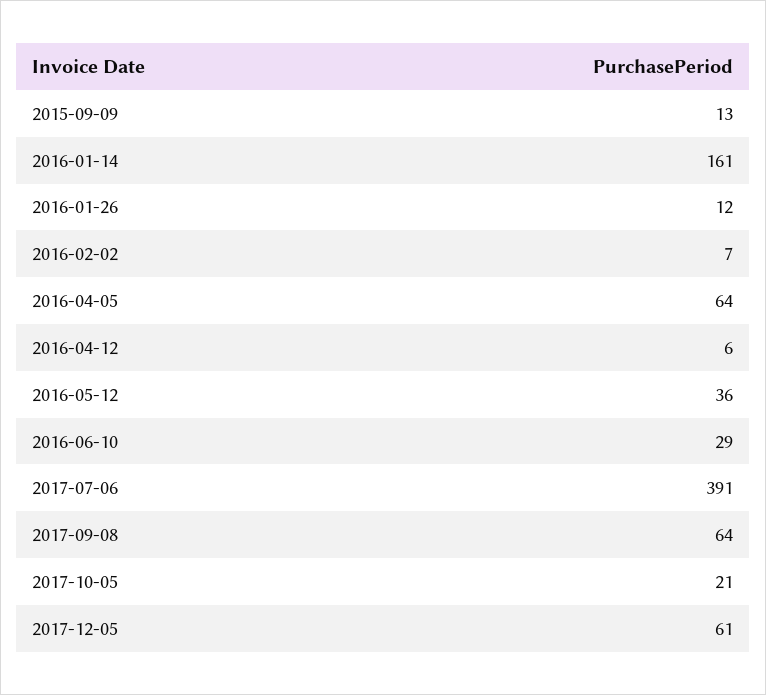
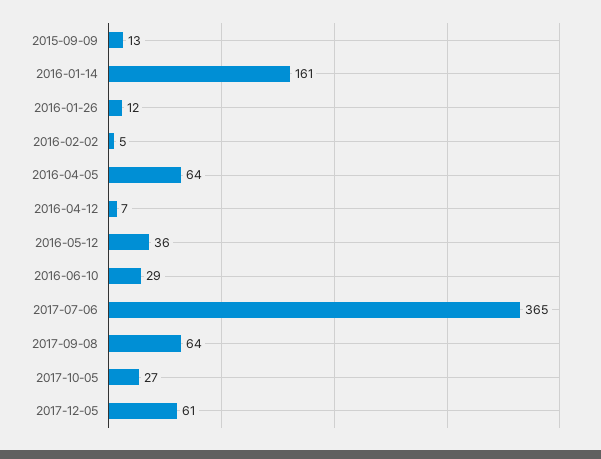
2016-02-02: 7 -> 5
2016-04-12: 6 -> 7
2017-07-06: 391 -> 365
2017-10-05: 21 -> 27

